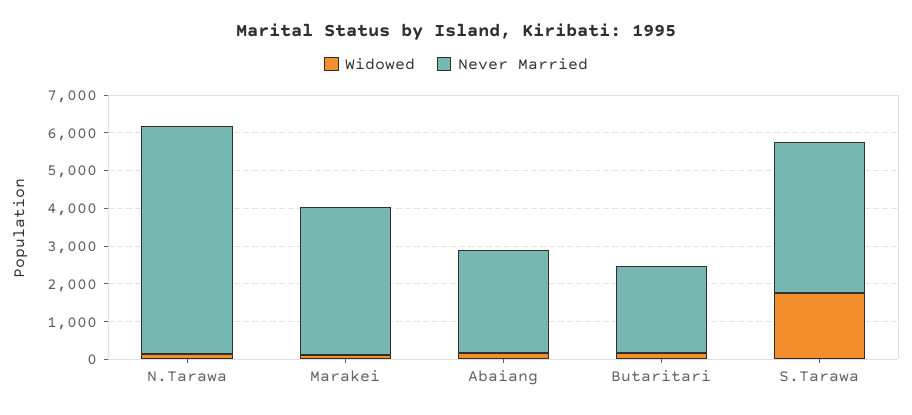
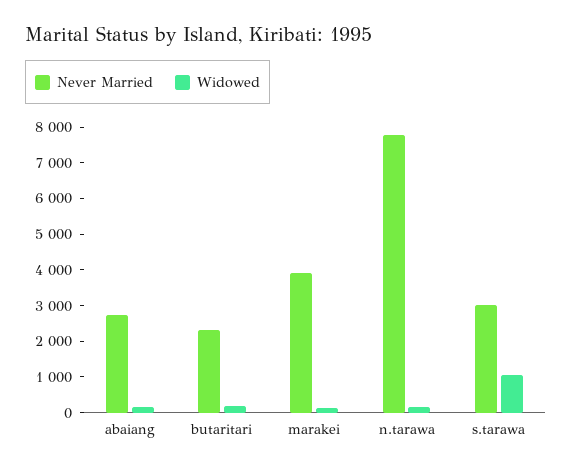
Never Married, N.Tarawa: 6000 -> 7750
Widowed, S.Tarawa: 1750 -> 1000
Never Married, S.Tarawa: 4000 -> 3000

